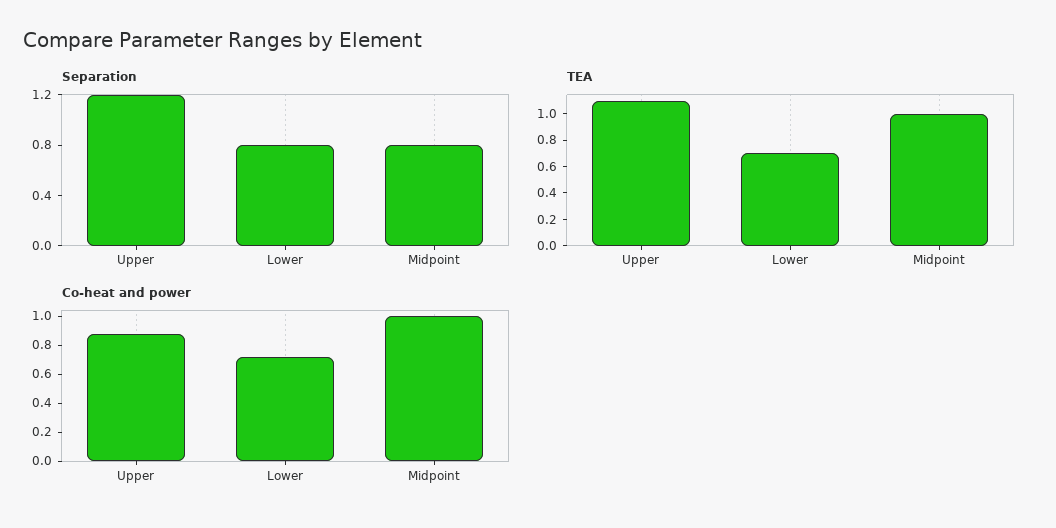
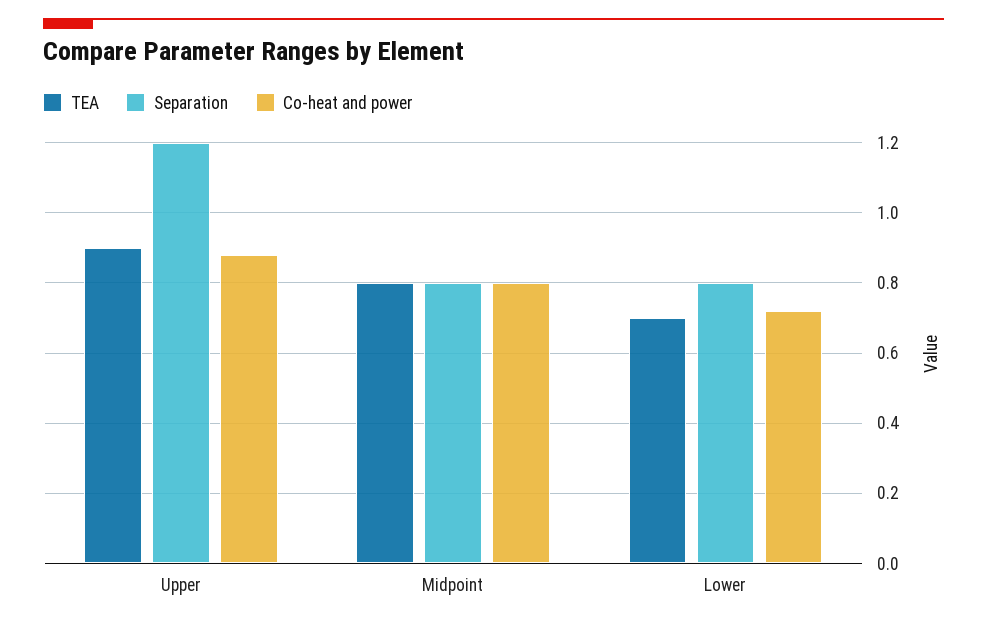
TEA, Upper: 1.1 -> 0.9
TEA, Midpoint: 1 -> 0.8
Co-heat and power, Midpoint: 1 -> 0.8

